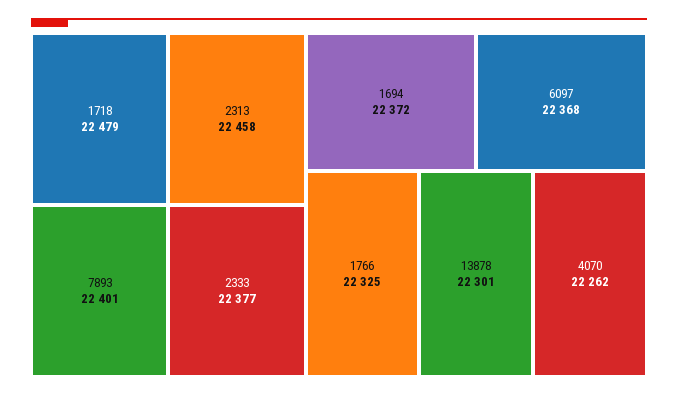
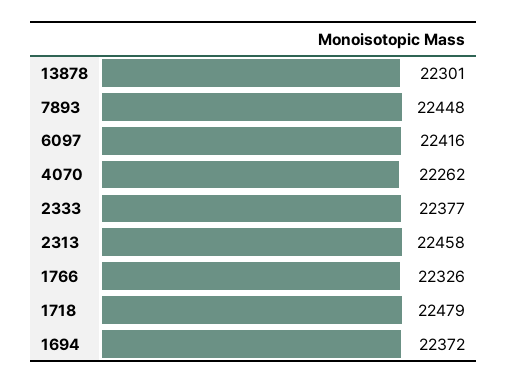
7893: 22401 -> 22448
6097: 22368 -> 22416
1766: 22325 -> 22326

